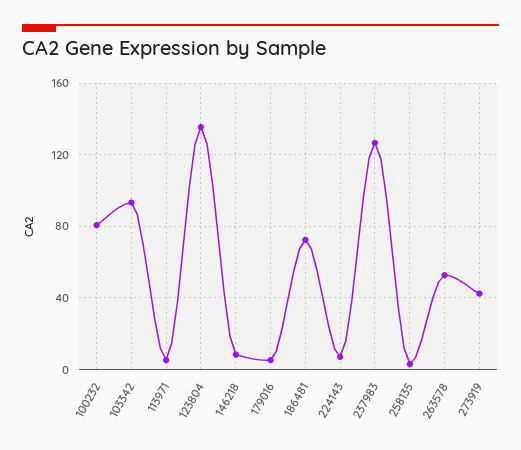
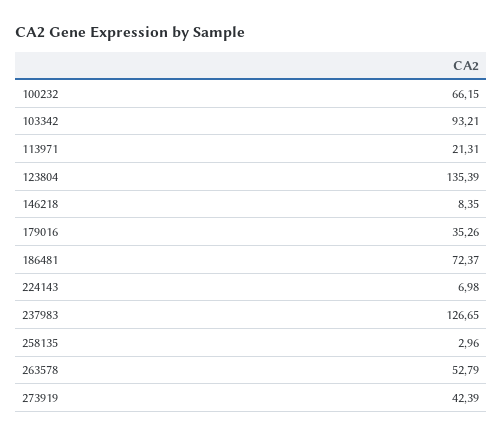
100232: 80 -> 66.15
113971: 5 -> 21.31
179016: 5 -> 35.26

